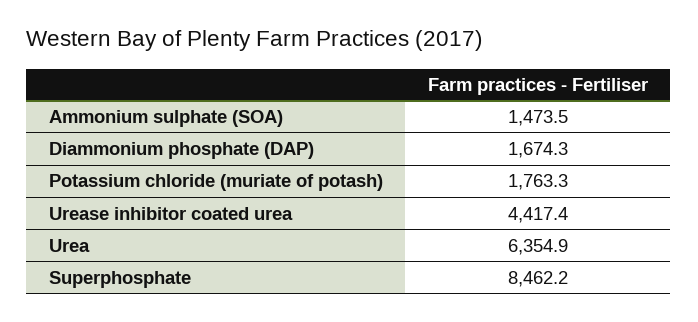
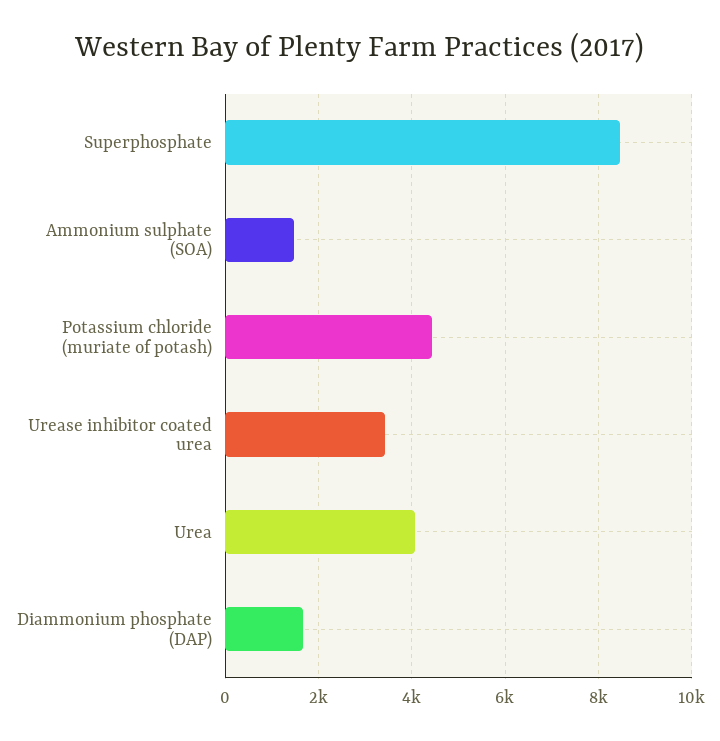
Potassium chloride (muriate of potash): 1763.3 -> 4400
Urease inhibitor coated urea: 4417.4 -> 3400
Urea: 6354.9 -> 4000

